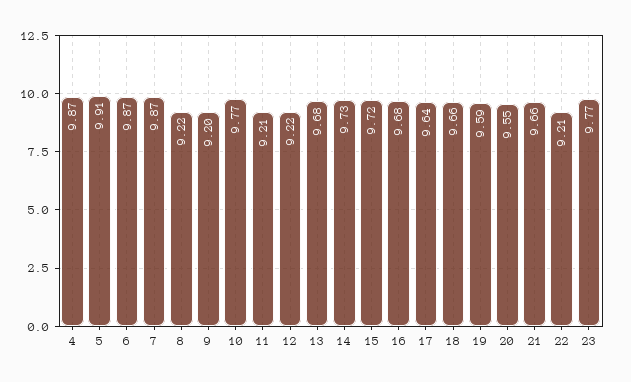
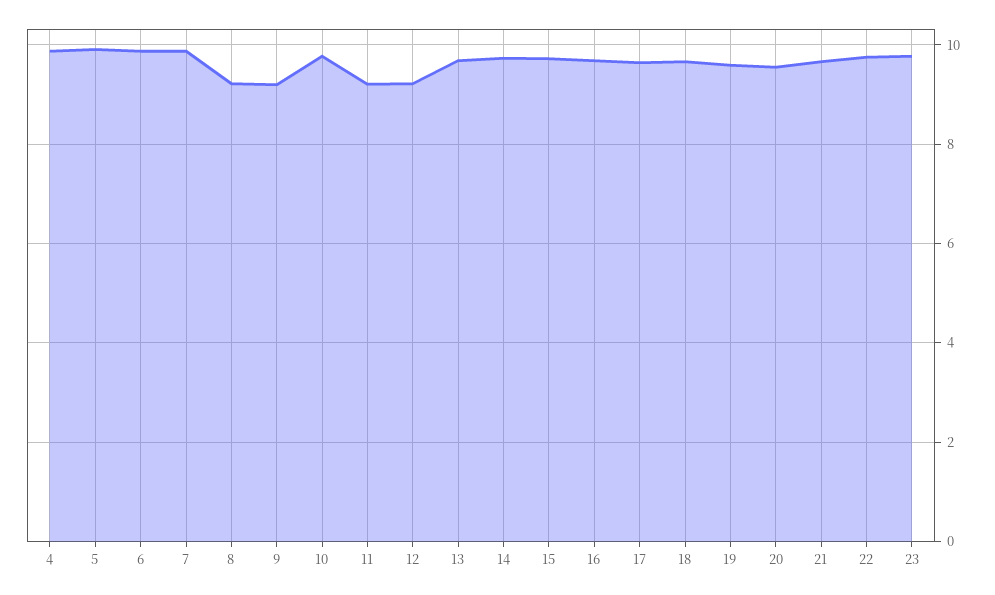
22: 9.21 -> 9.8

